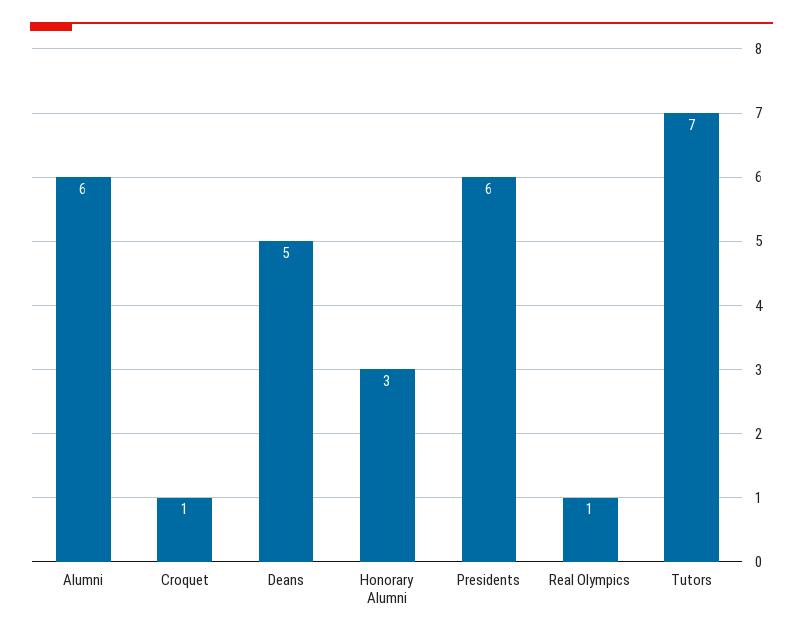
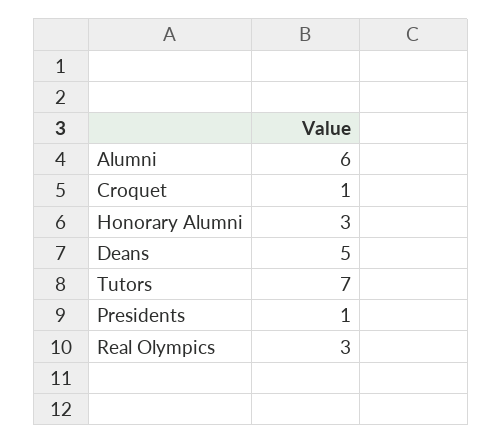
Presidents: 6 -> 1
Real Olympics: 1 -> 3

